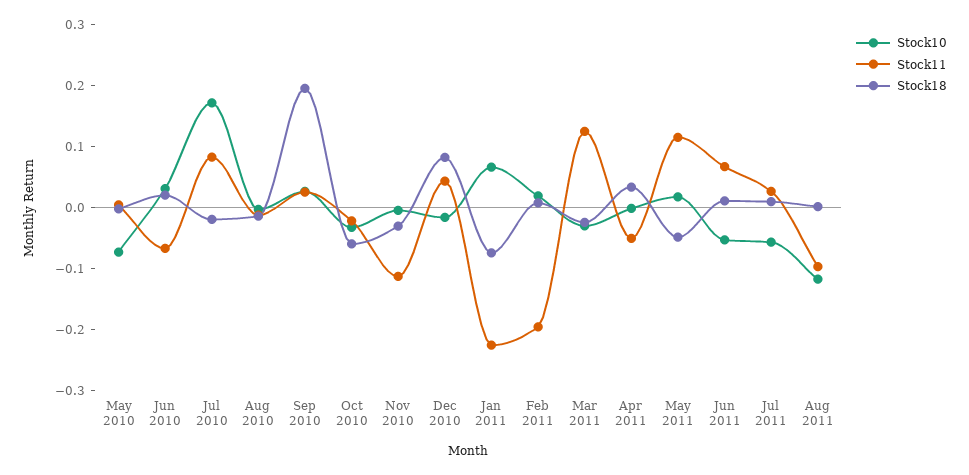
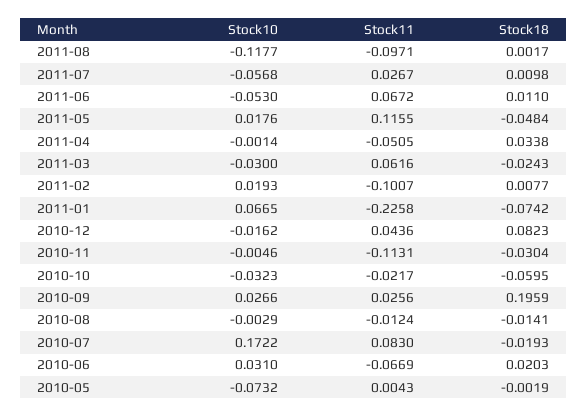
Stock11, Feb 2011: -0.2 -> -0.1007
Stock11, Mar 2011: 0.12 -> 0.0616

